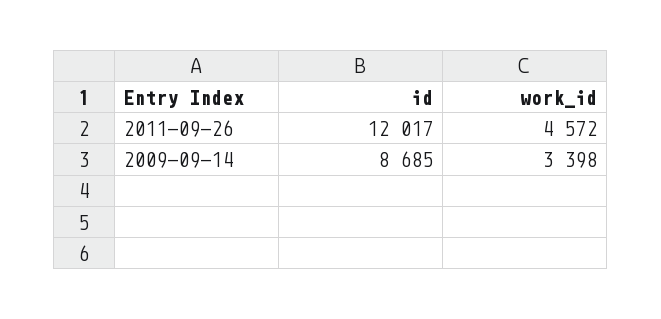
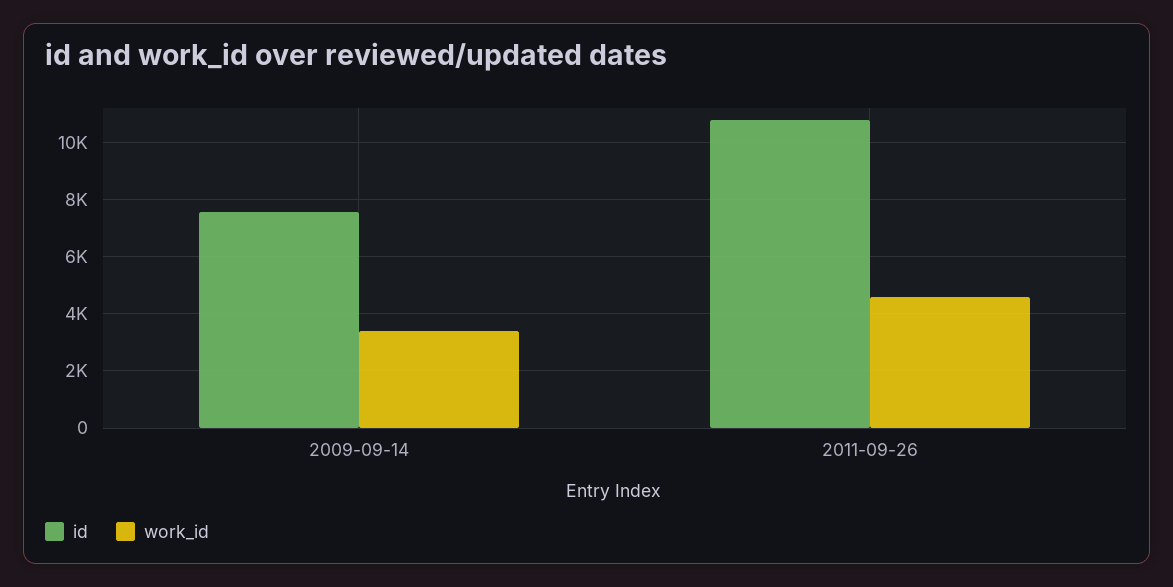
id, 2011-09-26: 12017 -> 10750
id, 2009-09-14: 8685 -> 7500

